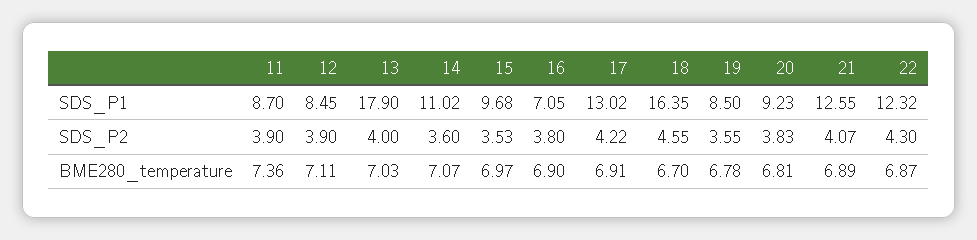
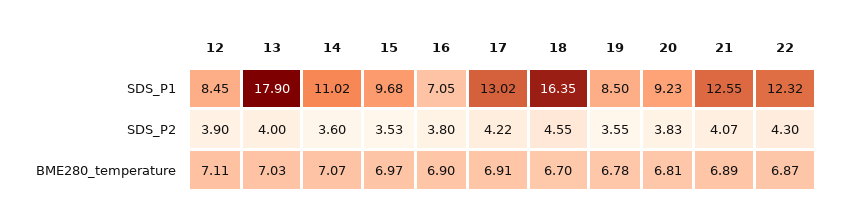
11, SDS_P1: 8.7 -> none
11, SDS_P2: 3.9 -> none
11, BME280_temperature: 7.36 -> none

